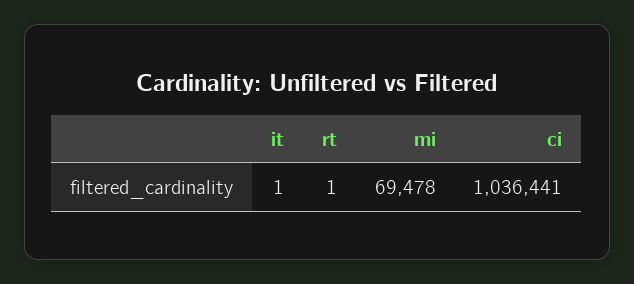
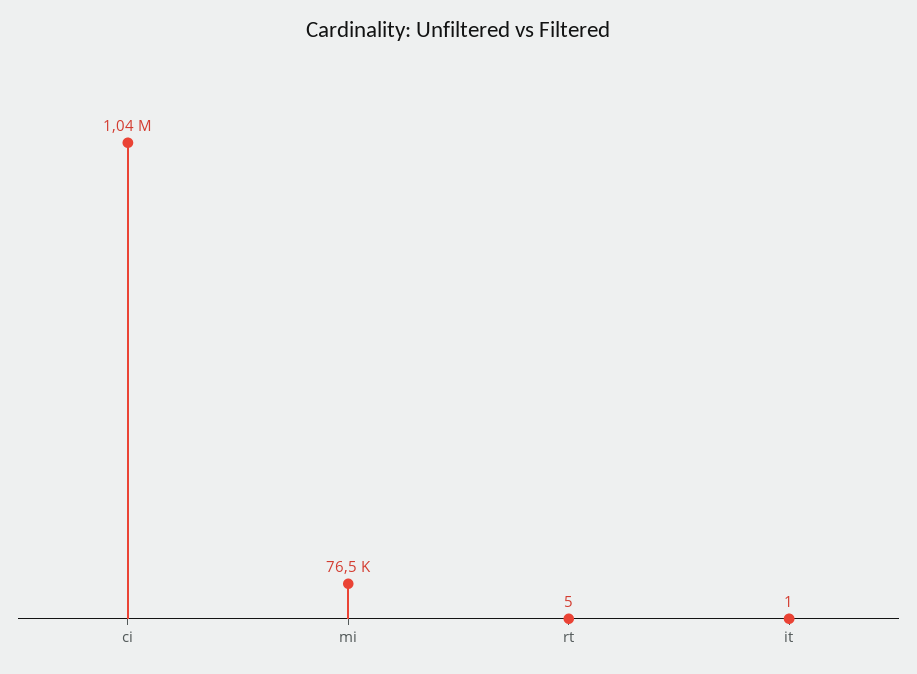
rt: 1 -> 5
mi: 69478 -> 76500

